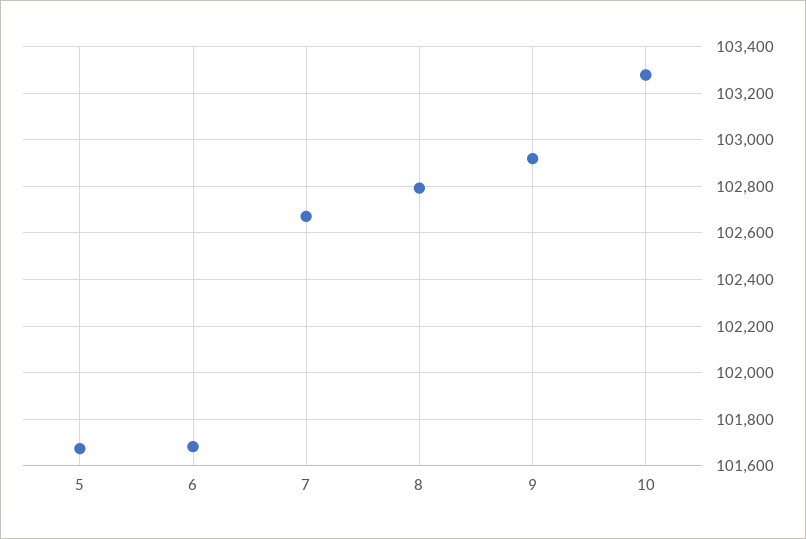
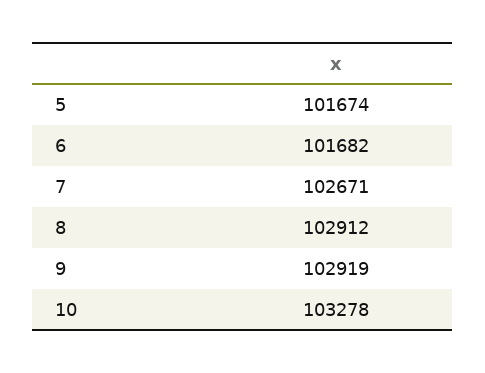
8: 102800 -> 102912

